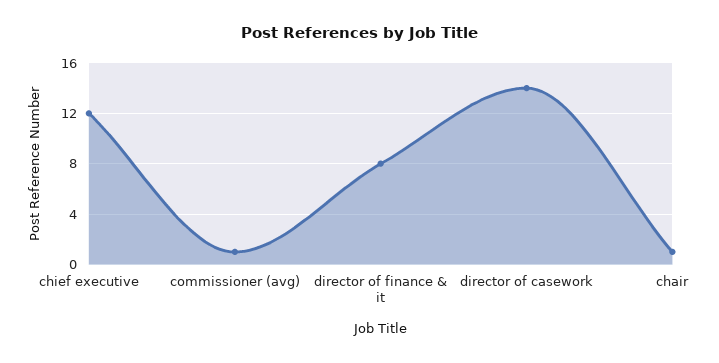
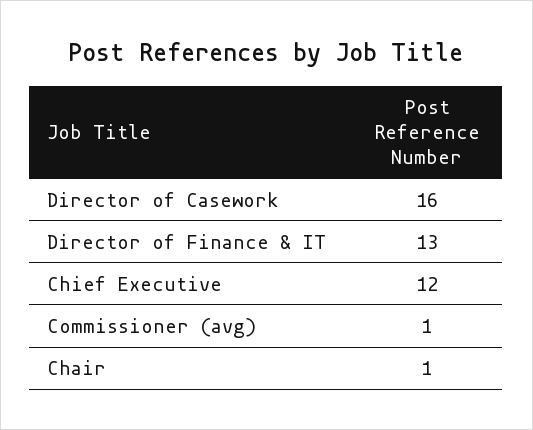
director of finance & it: 8 -> 13
director of casework: 14 -> 16

